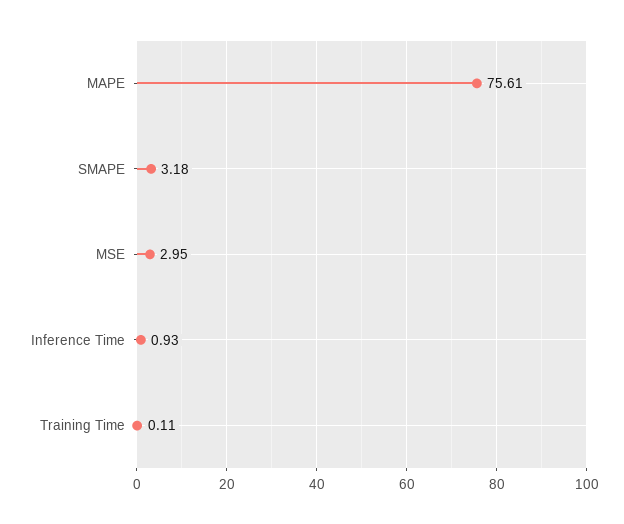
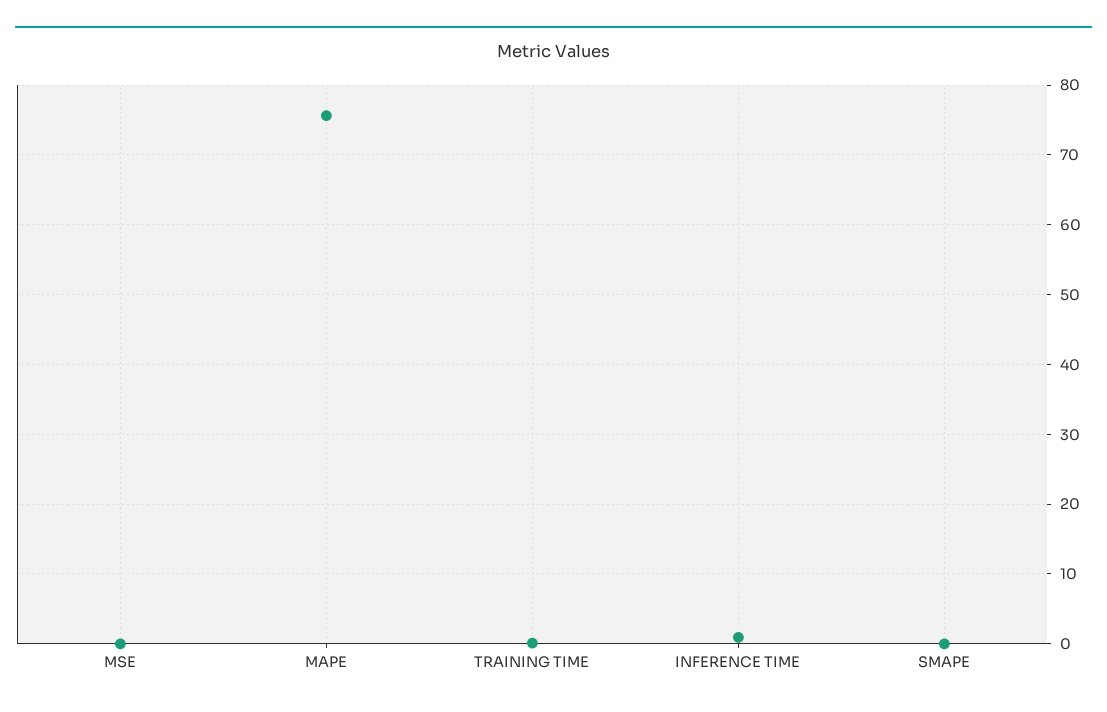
SMAPE: 3.18 -> 0
MSE: 2.95 -> 0

